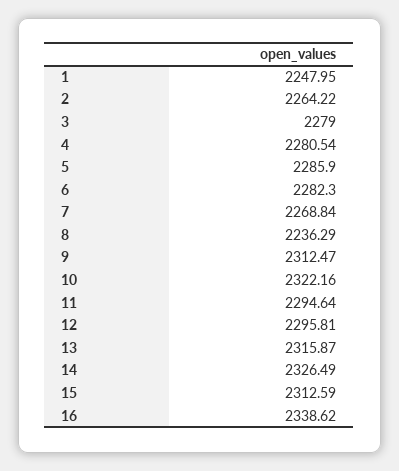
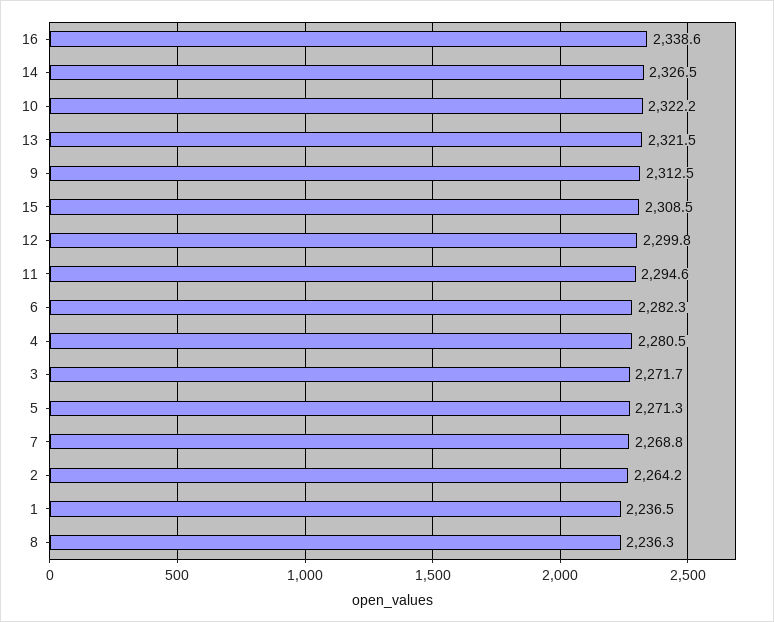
1: 2247.95 -> 2236.5
3: 2279 -> 2271.7
5: 2285.9 -> 2271.3
12: 2295.81 -> 2299.8
13: 2315.87 -> 2321.5
15: 2312.59 -> 2308.5

